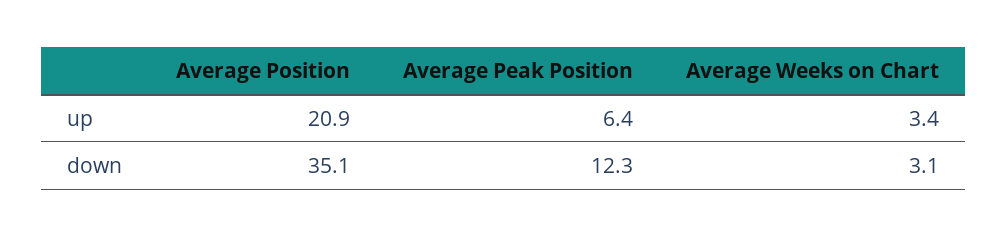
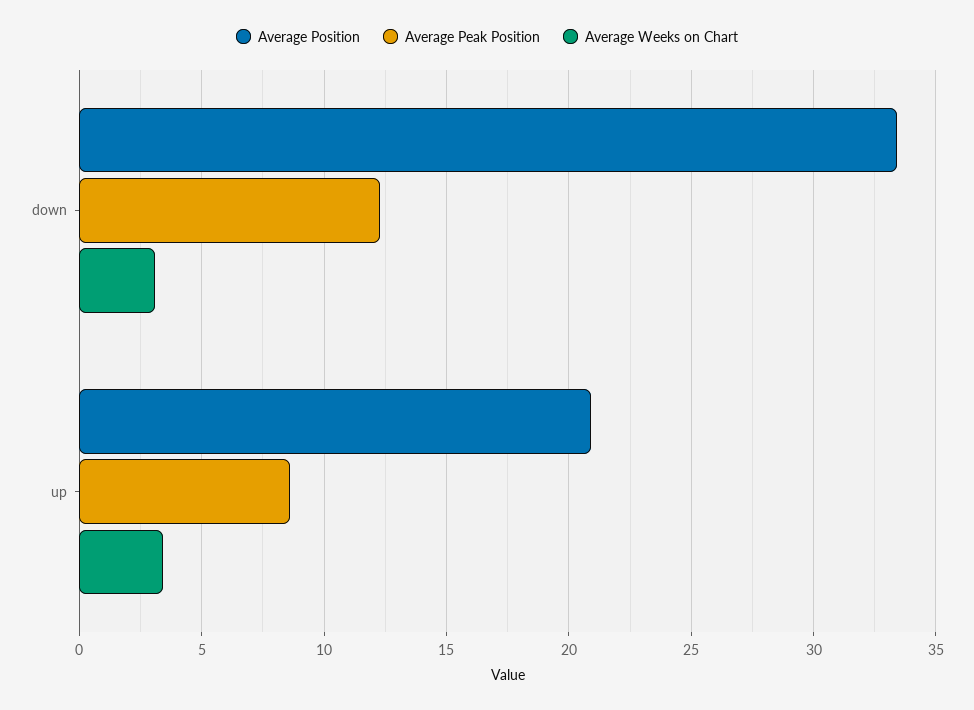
Average Peak Position, up: 6.4 -> 8.5
Average Position, down: 35.1 -> 33.5

